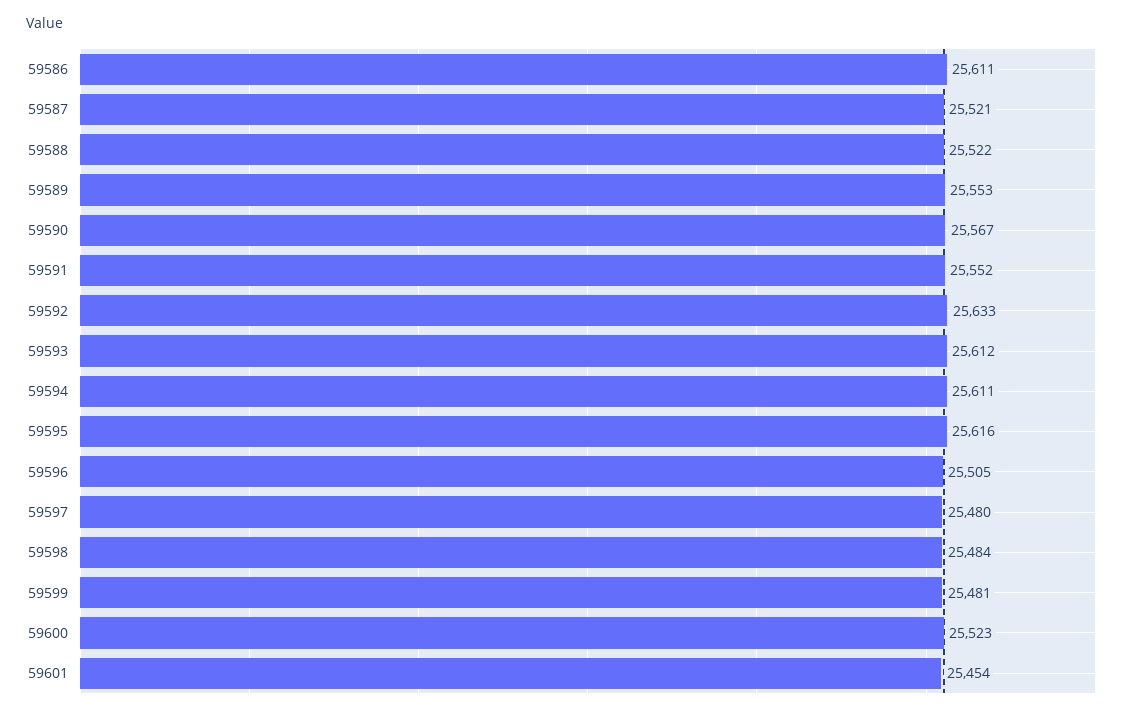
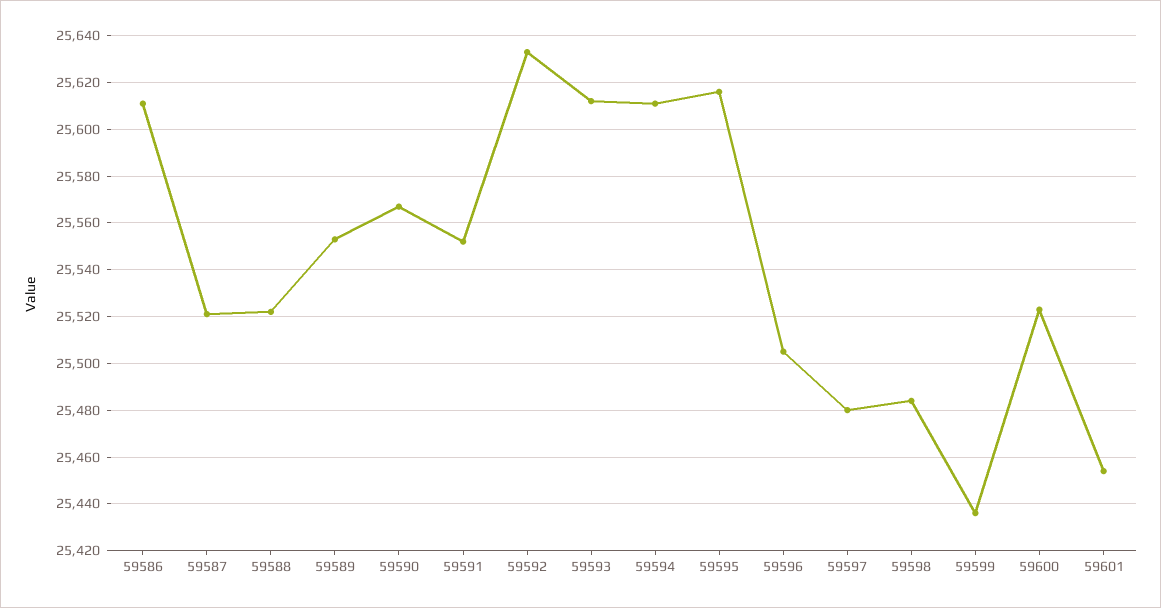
59599: 25481 -> 25435

